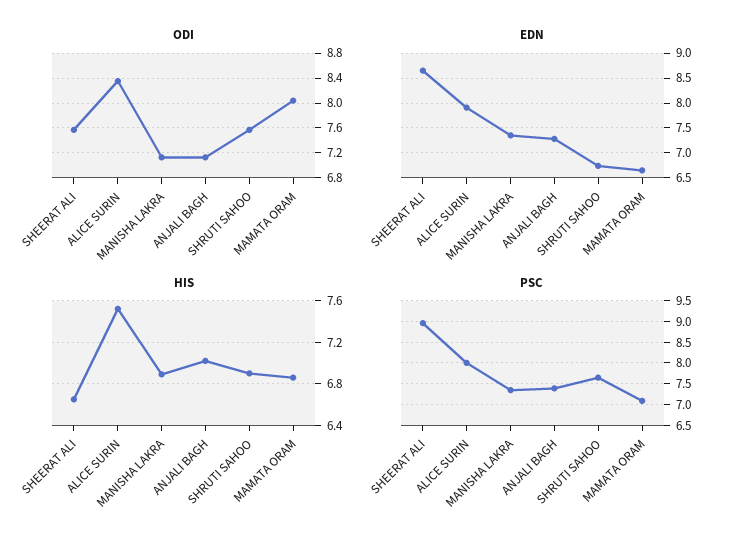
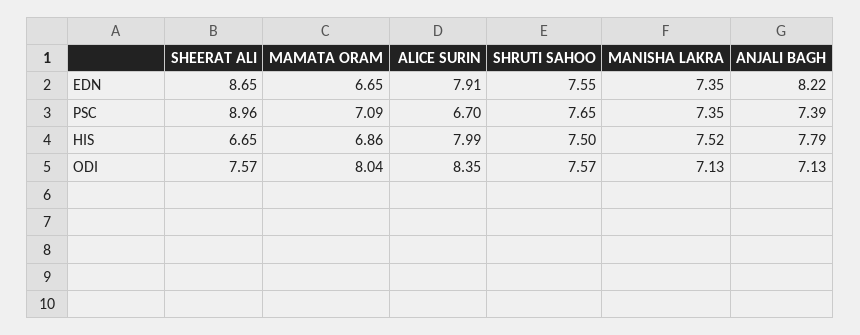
EDN, ANJALI BAGH: 7.25 -> 8.22
EDN, SHRUTI SAHOO: 6.75 -> 7.55
HIS, ALICE SURIN: 7.5 -> 7.99
HIS, MANISHA LAKRA: 6.9 -> 7.52
HIS, ANJALI BAGH: 7 -> 7.79
HIS, SHRUTI SAHOO: 6.9 -> 7.5
PSC, ALICE SURIN: 8 -> 6.7

